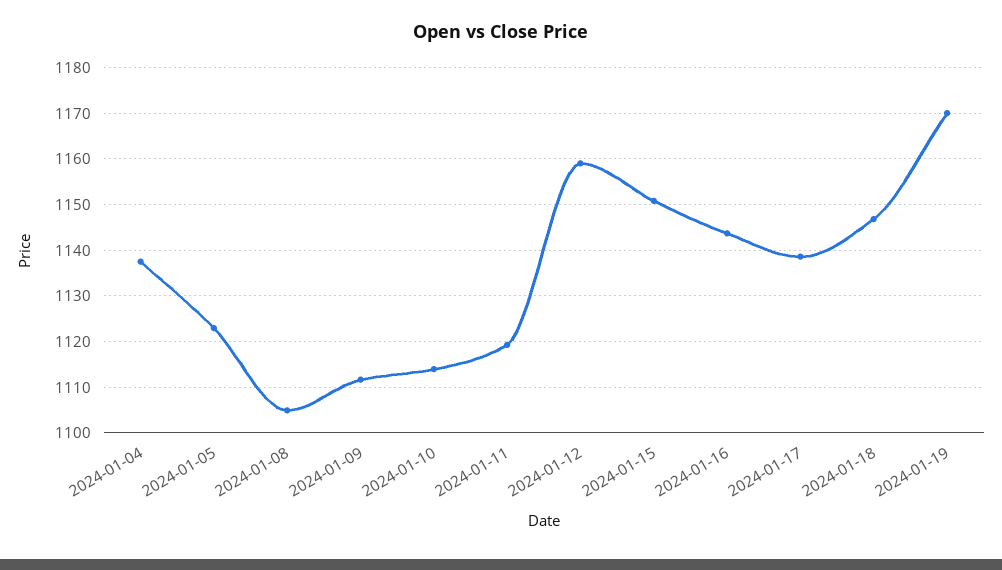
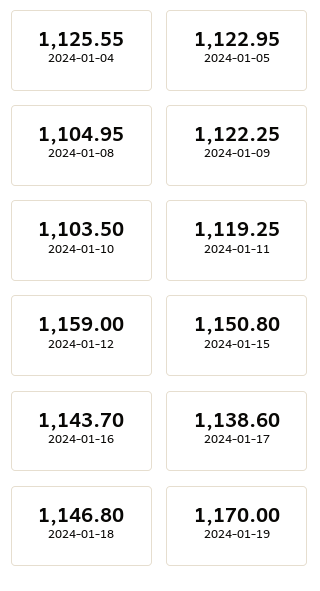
2024-01-04: 1138 -> 1125.55
2024-01-09: 1112 -> 1122.25
2024-01-10: 1114 -> 1103.5

